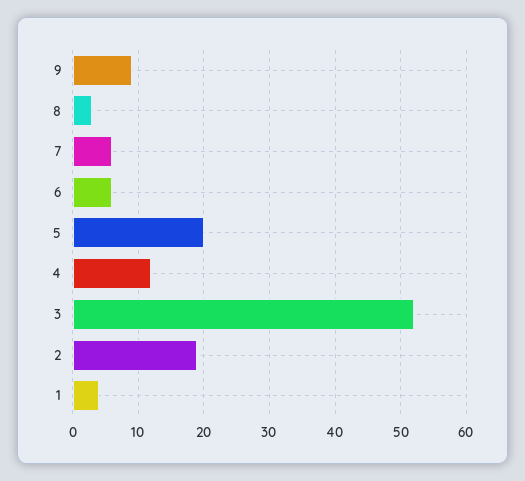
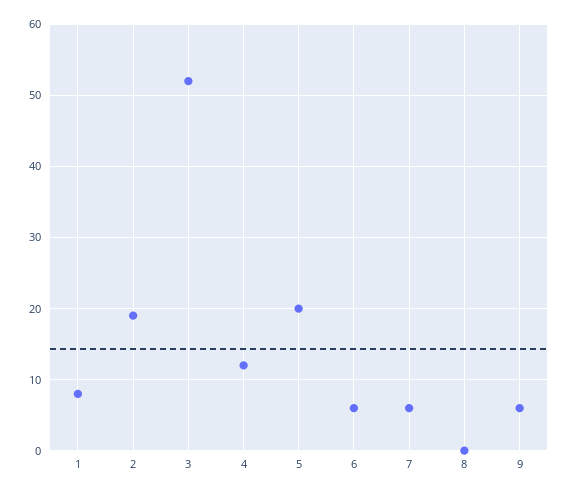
9: 9 -> 6
8: 3 -> 0
1: 4 -> 8

